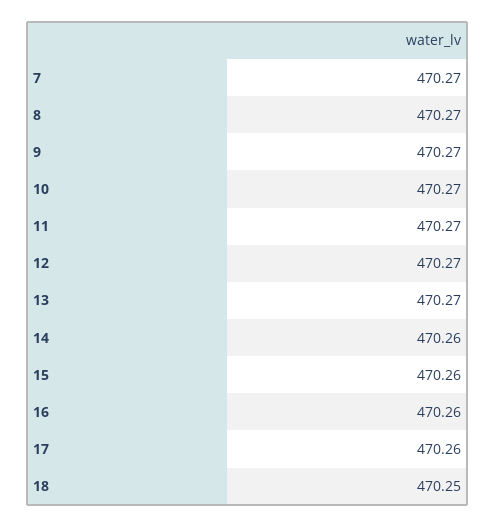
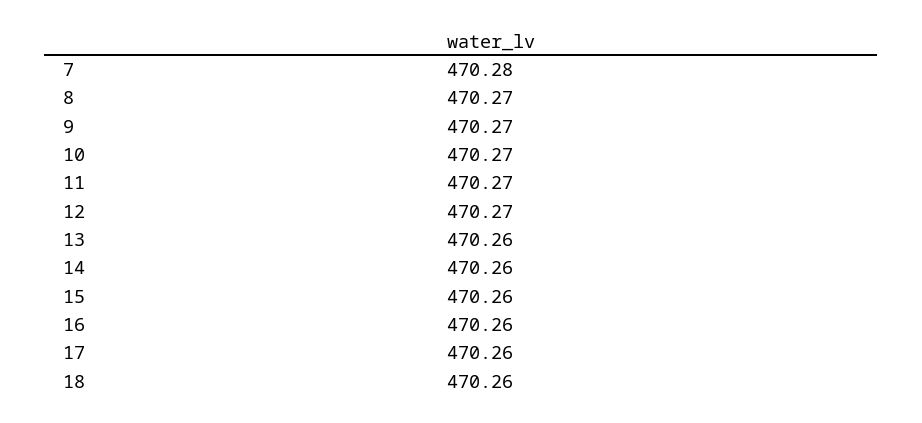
7: 470.27 -> 470.28
13: 470.27 -> 470.26
18: 470.25 -> 470.26

